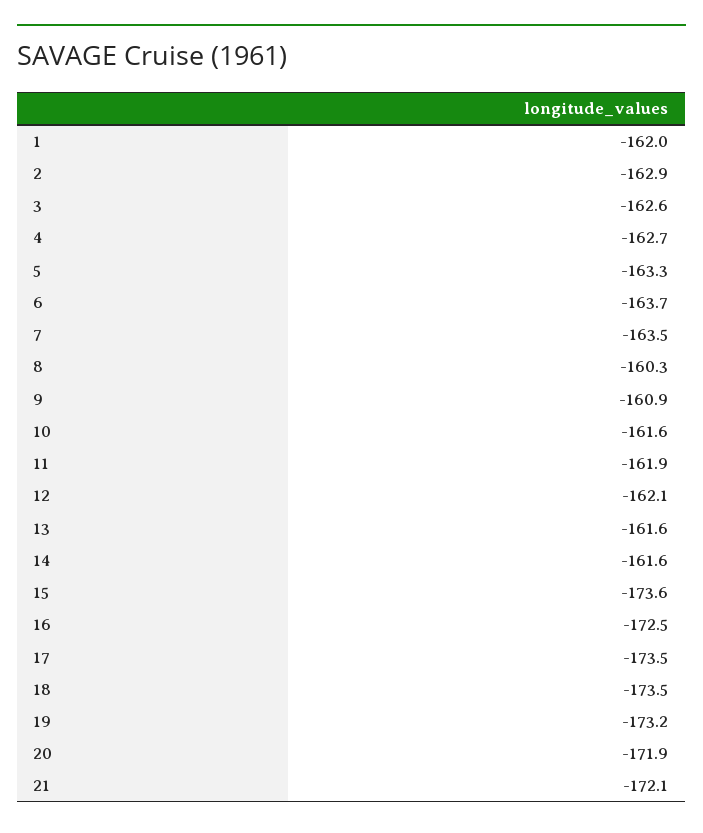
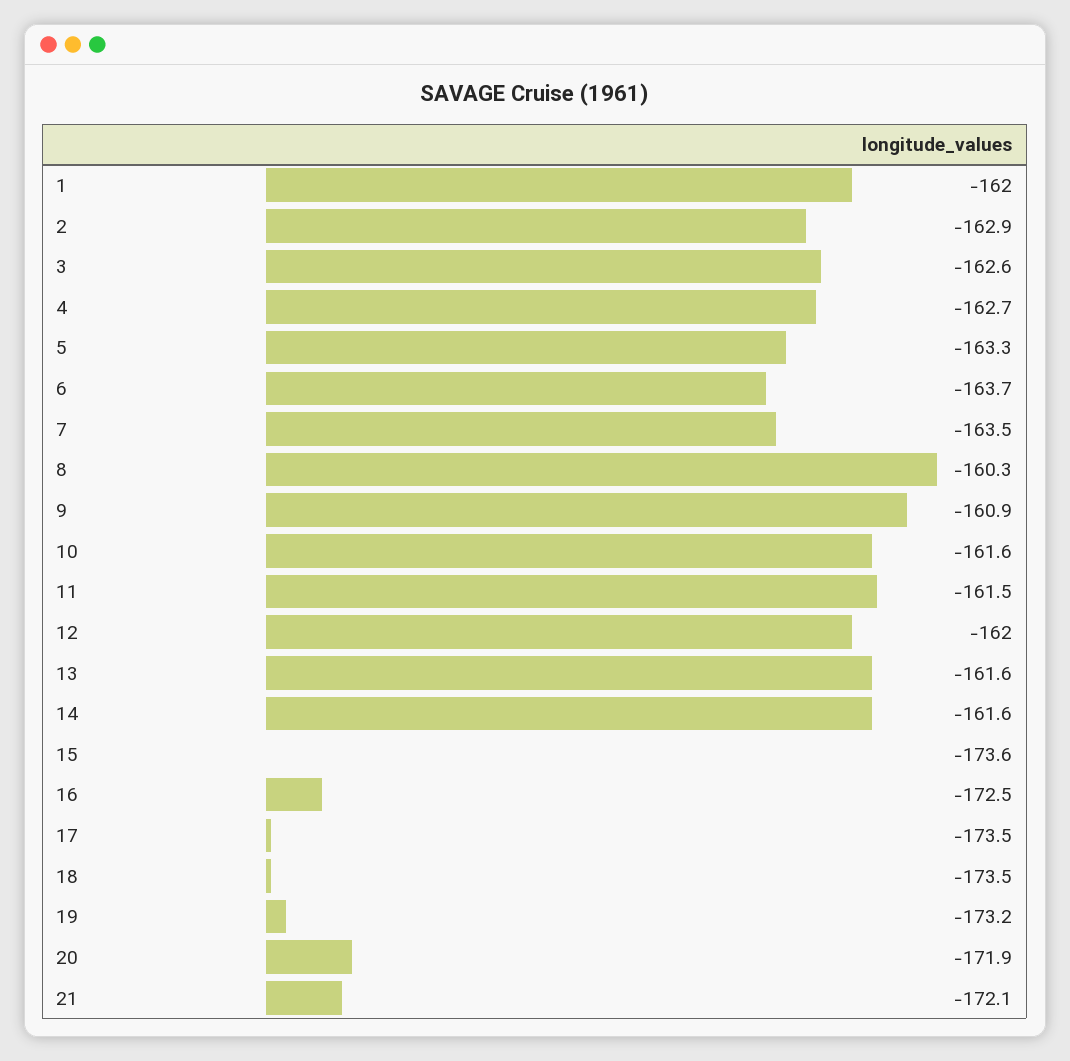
11: -161.9 -> -161.5
12: -162.1 -> -162

